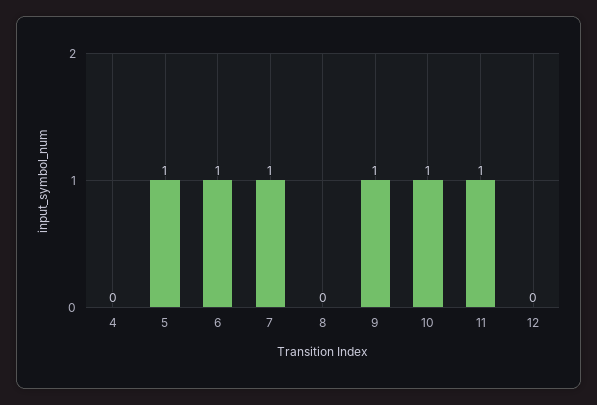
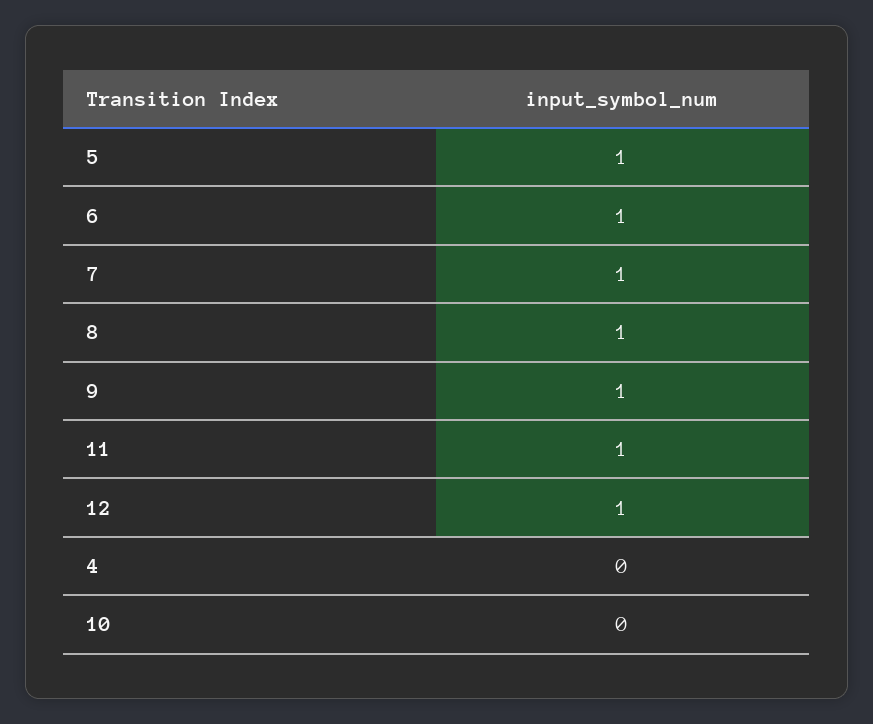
8: 0 -> 1
10: 1 -> 0
12: 0 -> 1

